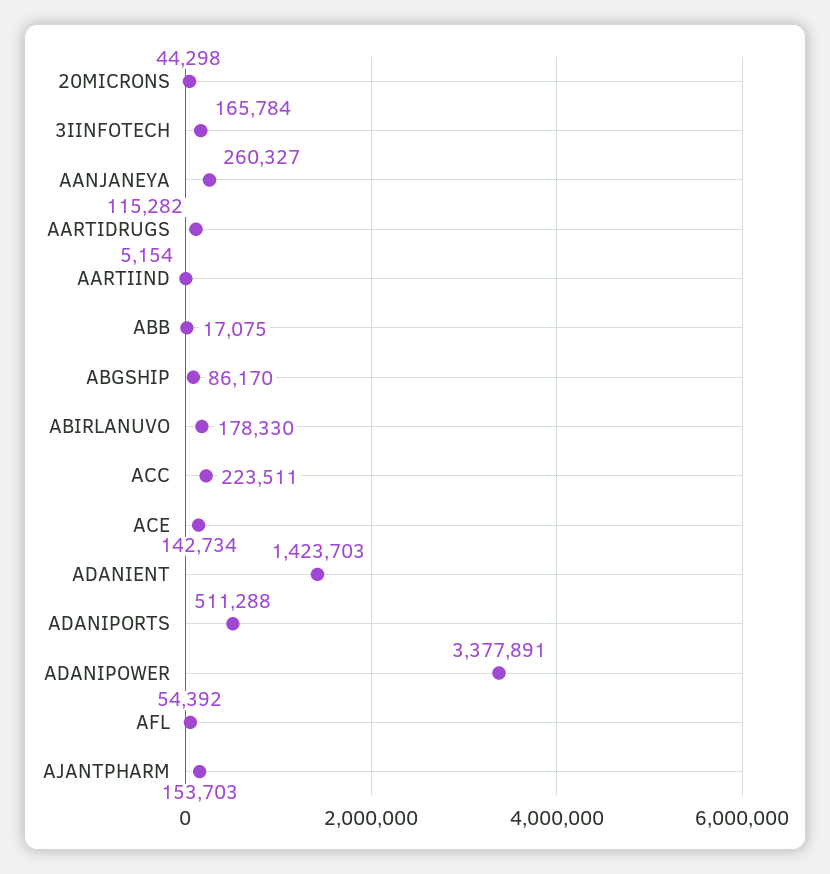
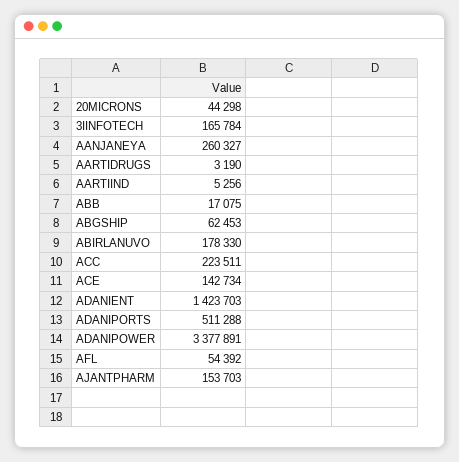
AARTIDRUGS: 115282 -> 3190
AARTIIND: 5154 -> 5256
ABGSHIP: 86170 -> 62453

